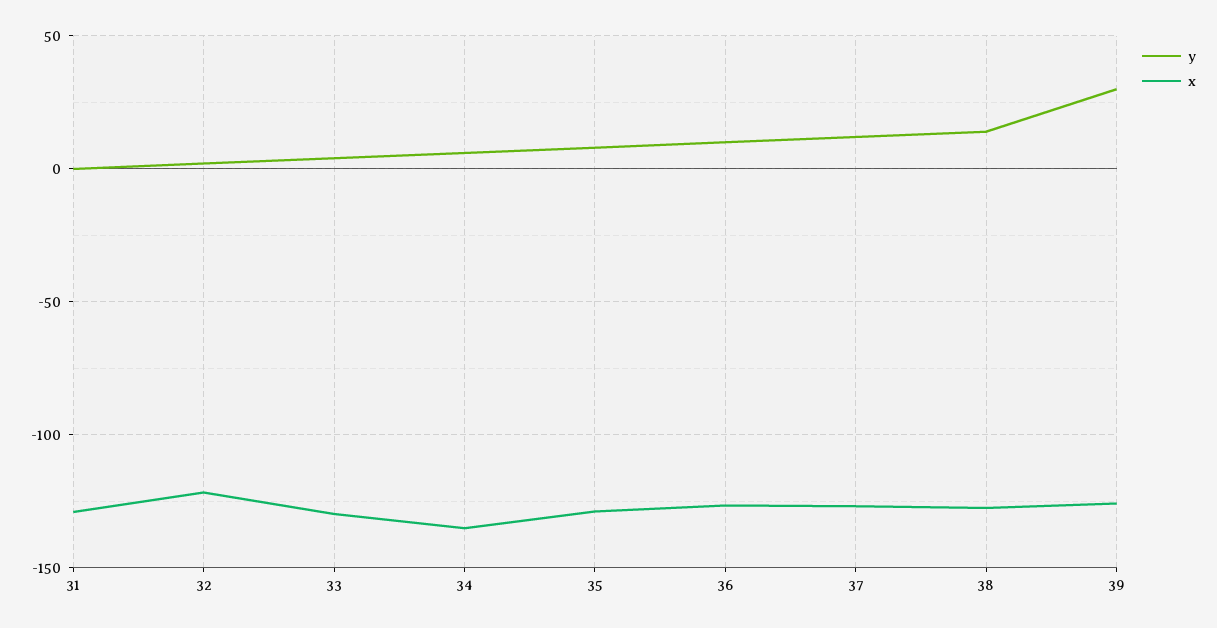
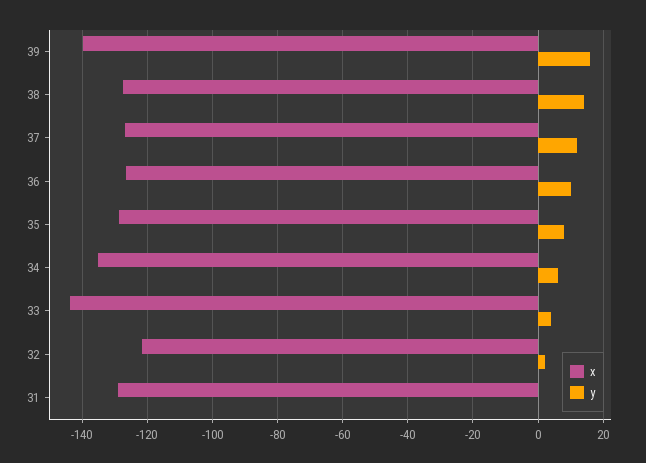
x, 33: -130 -> -144
y, 39: 30 -> 16
x, 39: -125 -> -140

